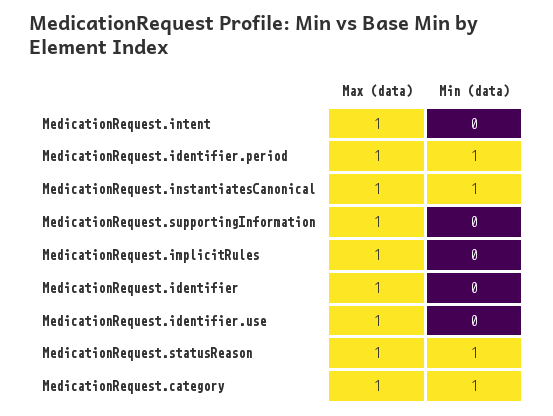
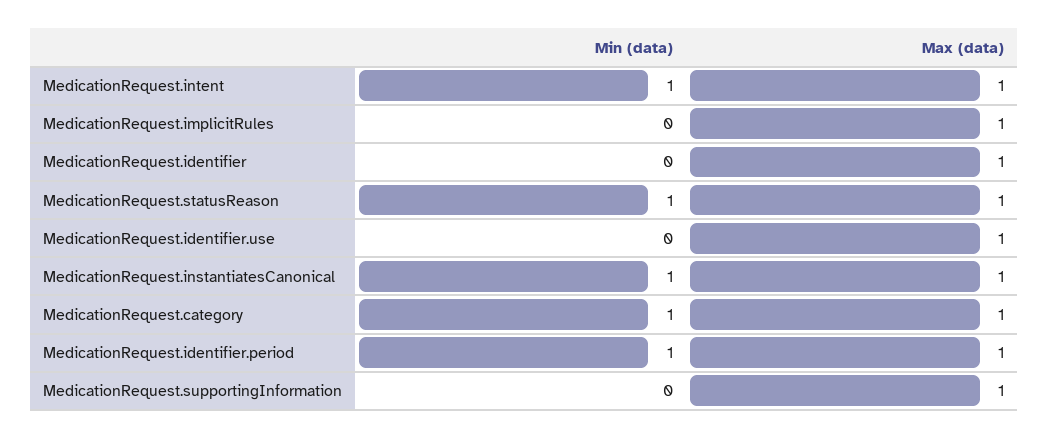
Min (data), MedicationRequest.intent: 0 -> 1

